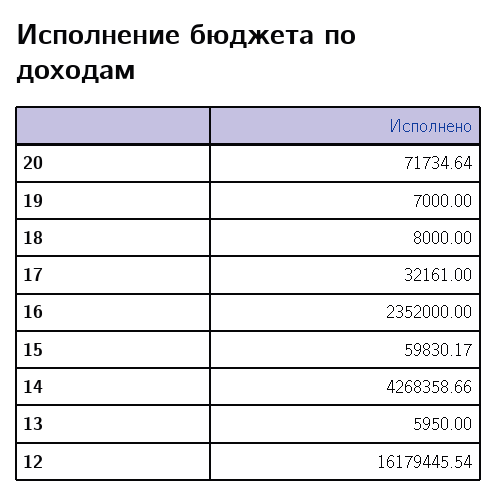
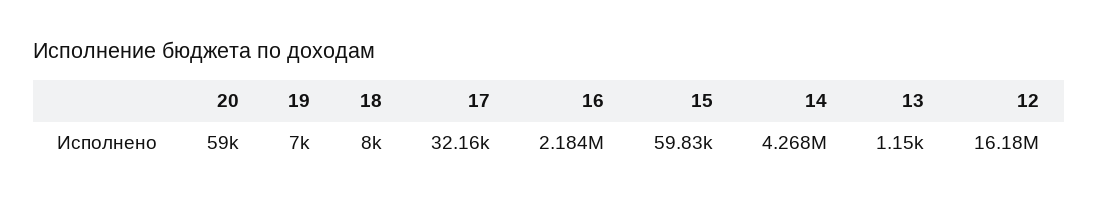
20: 71734.64 -> 59000
16: 2352000 -> 2184000
13: 5950 -> 1150

